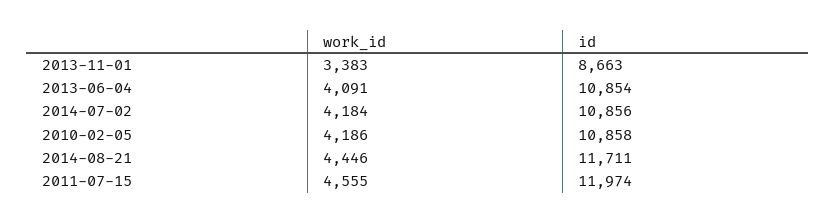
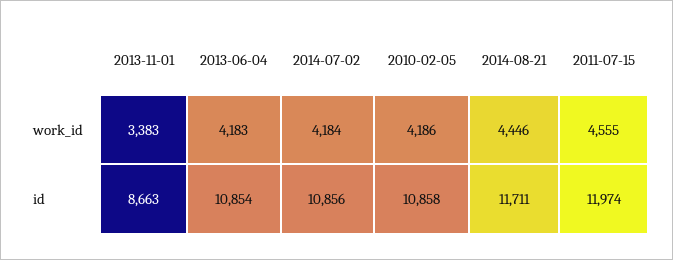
work_id, 2013-06-04: 4091 -> 4183

